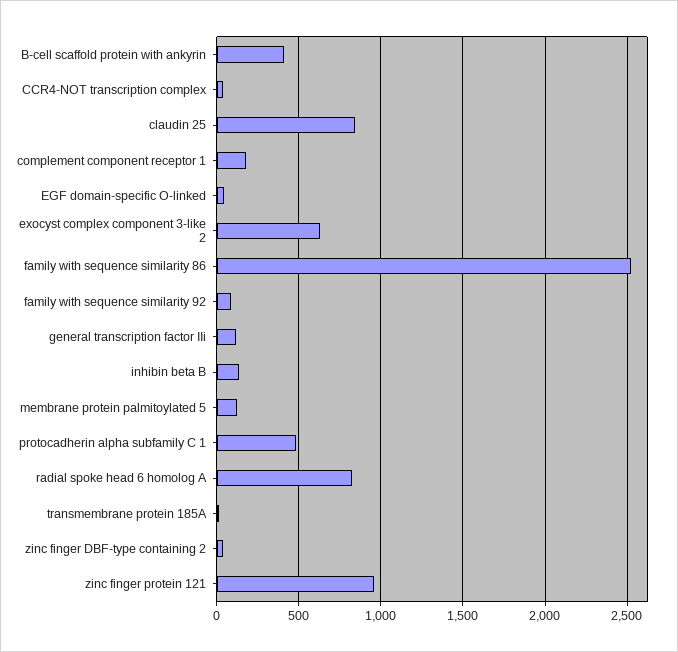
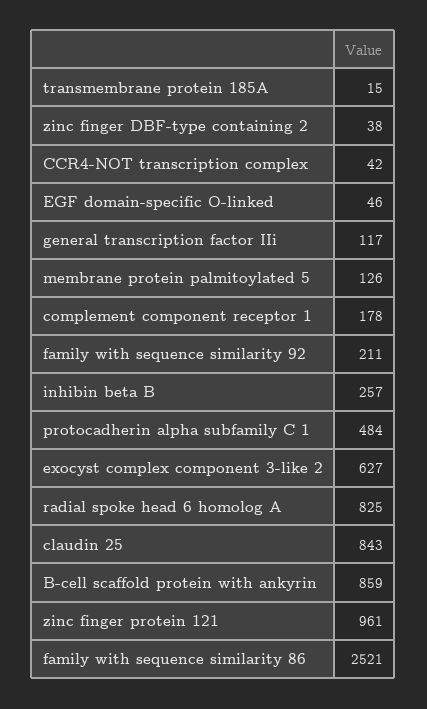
B-cell scaffold protein with ankyrin: 400 -> 859
family with sequence similarity 92: 100 -> 211
inhibin beta B: 150 -> 257

